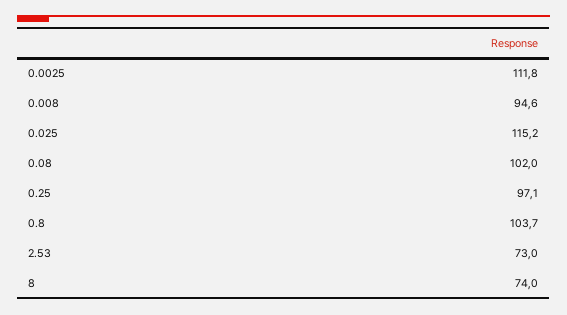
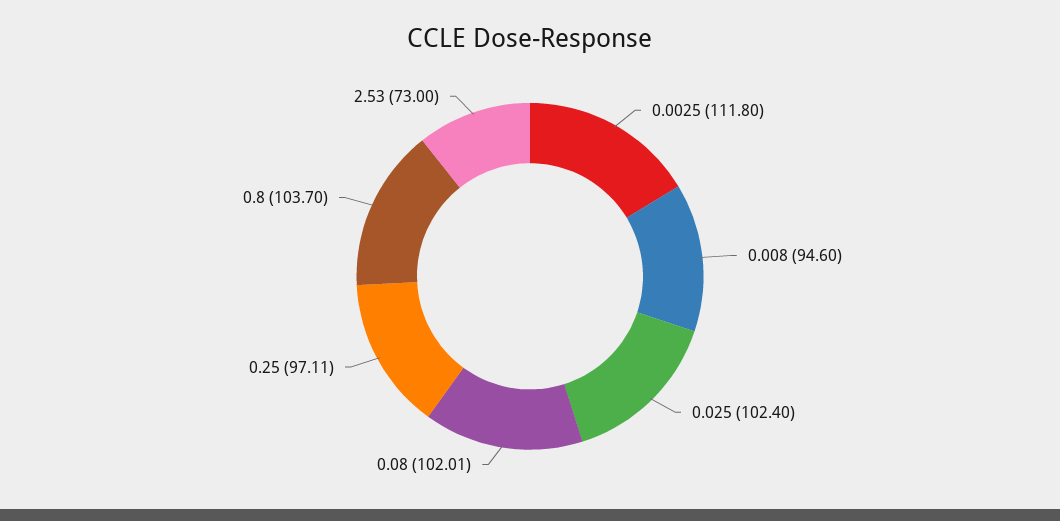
0.025: 115.2 -> 102.4
8: 74 -> none

